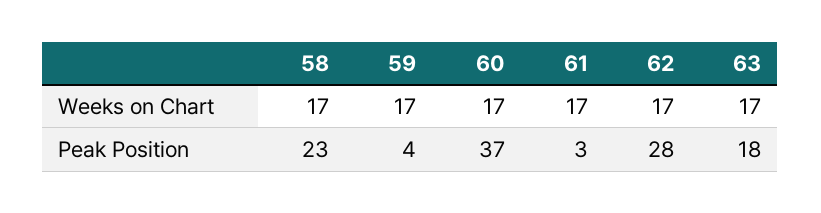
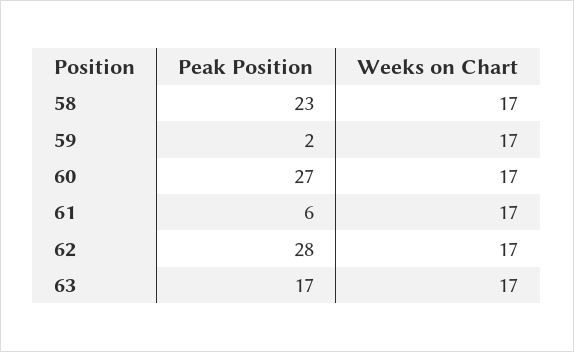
59, Peak Position: 4 -> 2
60, Peak Position: 37 -> 27
61, Peak Position: 3 -> 6
63, Peak Position: 18 -> 17

